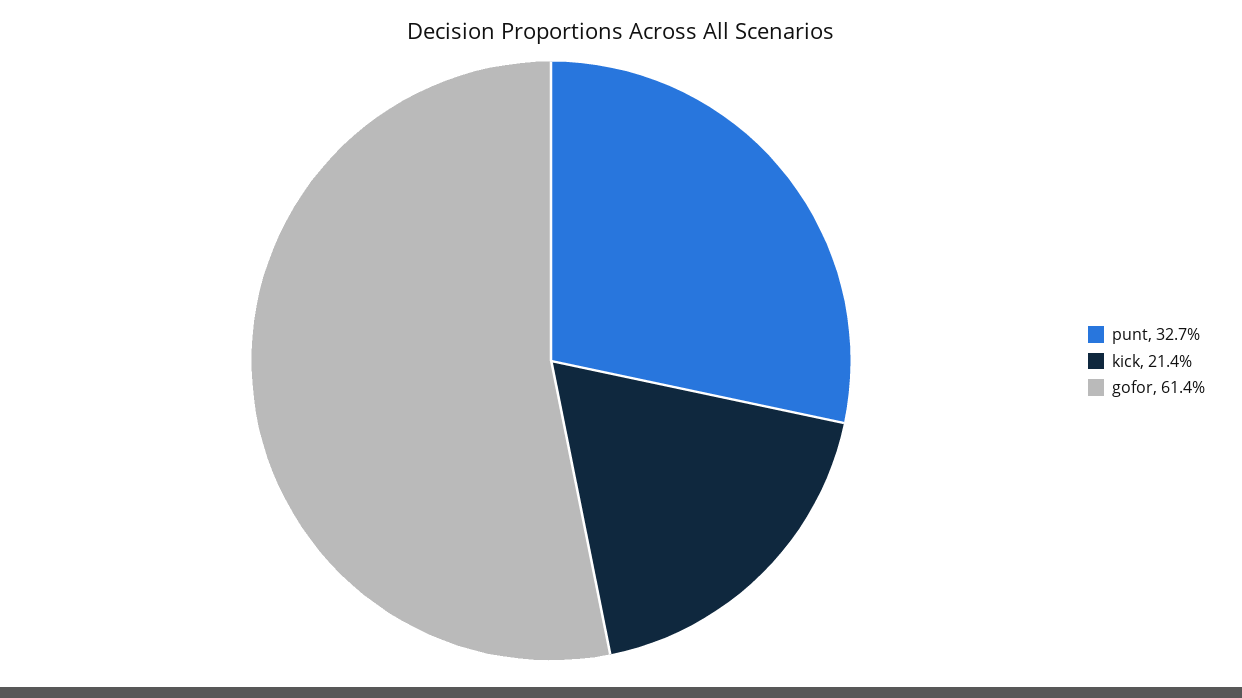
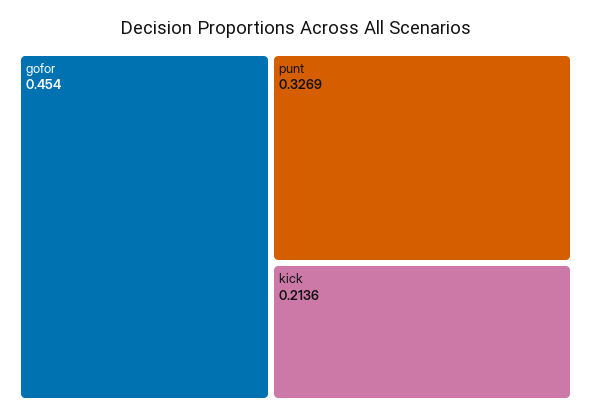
gofor: 0.614 -> 0.454

